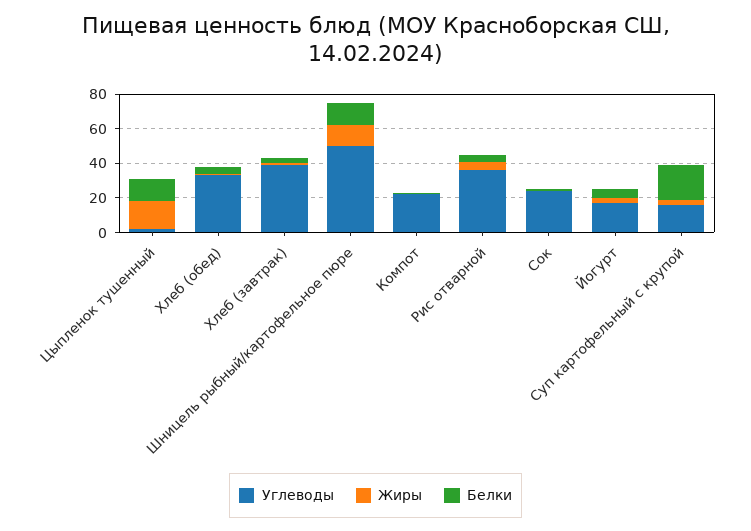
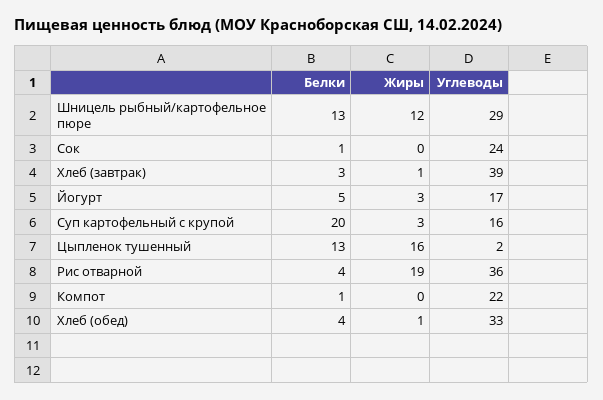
Углеводы, Шницель рыбный/картофельное пюре: 50 -> 29
Жиры, Рис отварной: 5 -> 19

